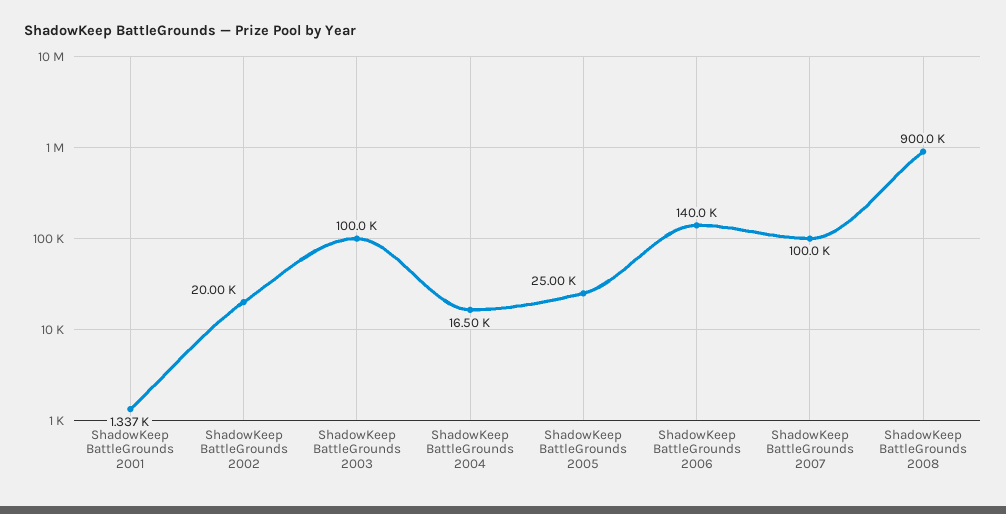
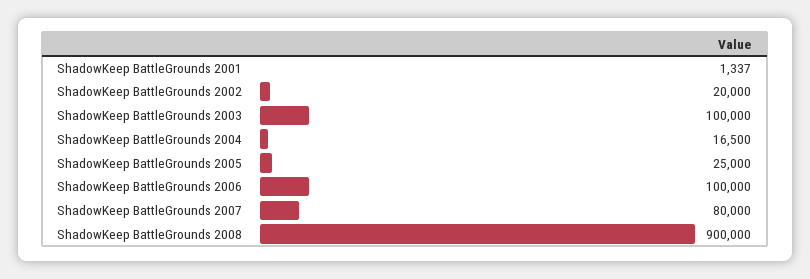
ShadowKeep BattleGrounds 2006: 140000 -> 100000
ShadowKeep BattleGrounds 2007: 100000 -> 80000

